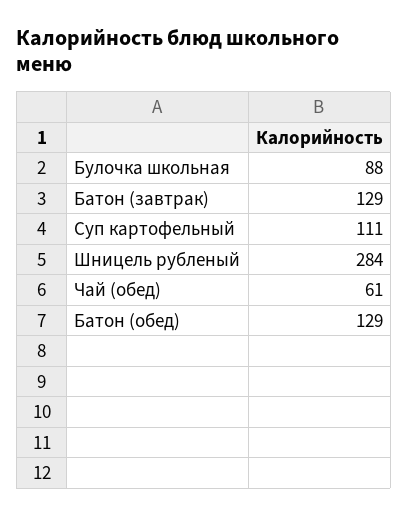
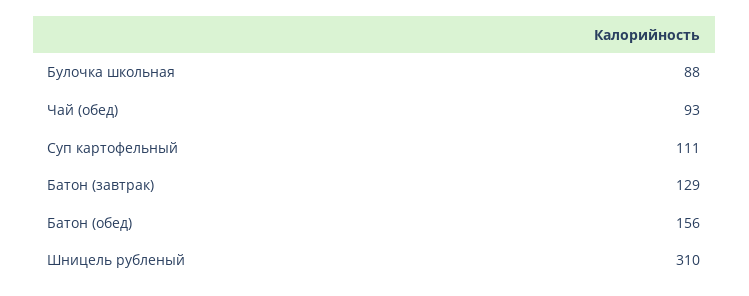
Шницель рубленый: 284 -> 310
Чай (обед): 61 -> 93
Батон (обед): 129 -> 156

